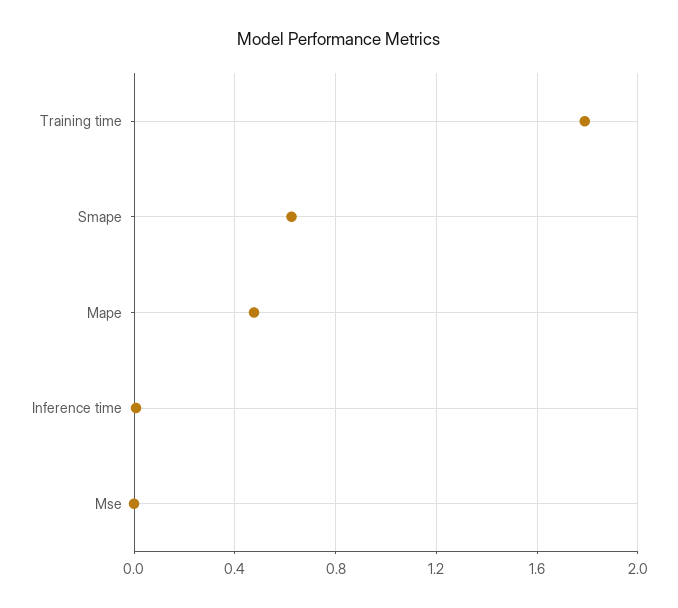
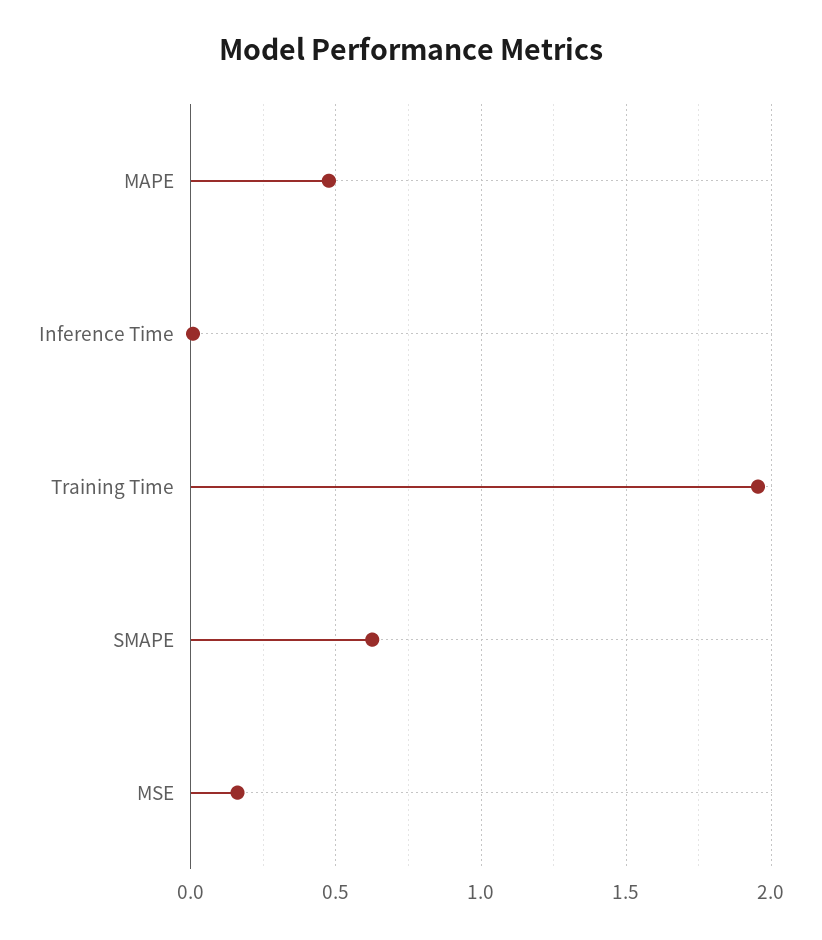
Training time: 1.8 -> 1.95
Mse: 0 -> 0.15

